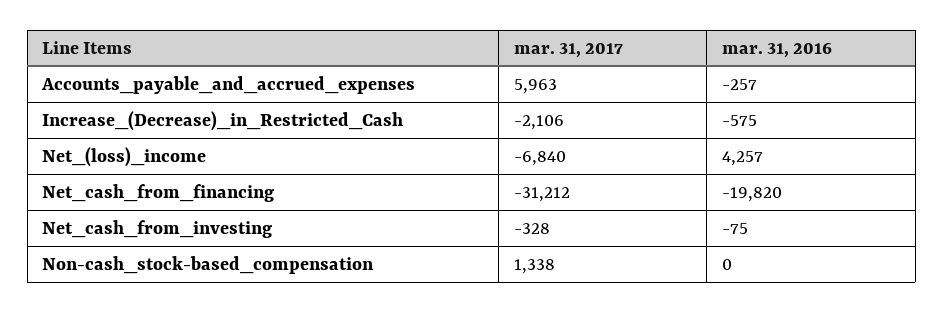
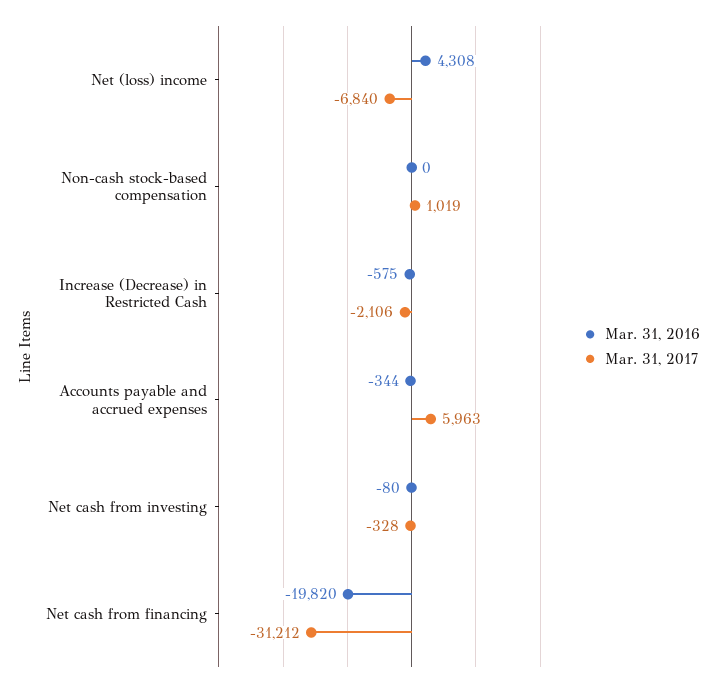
mar. 31, 2016, Accounts_payable_and_accrued_expenses: -257 -> -344
mar. 31, 2016, Net_(loss)_income: 4257 -> 4308
mar. 31, 2016, Net_cash_from_investing: -75 -> -80
mar. 31, 2017, Non-cash_stock-based_compensation: 1338 -> 1019

